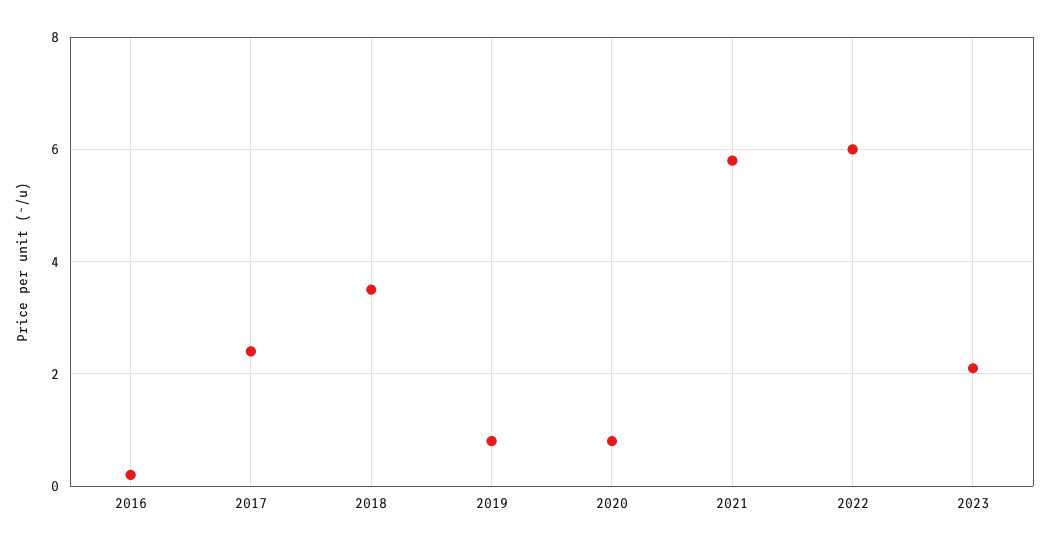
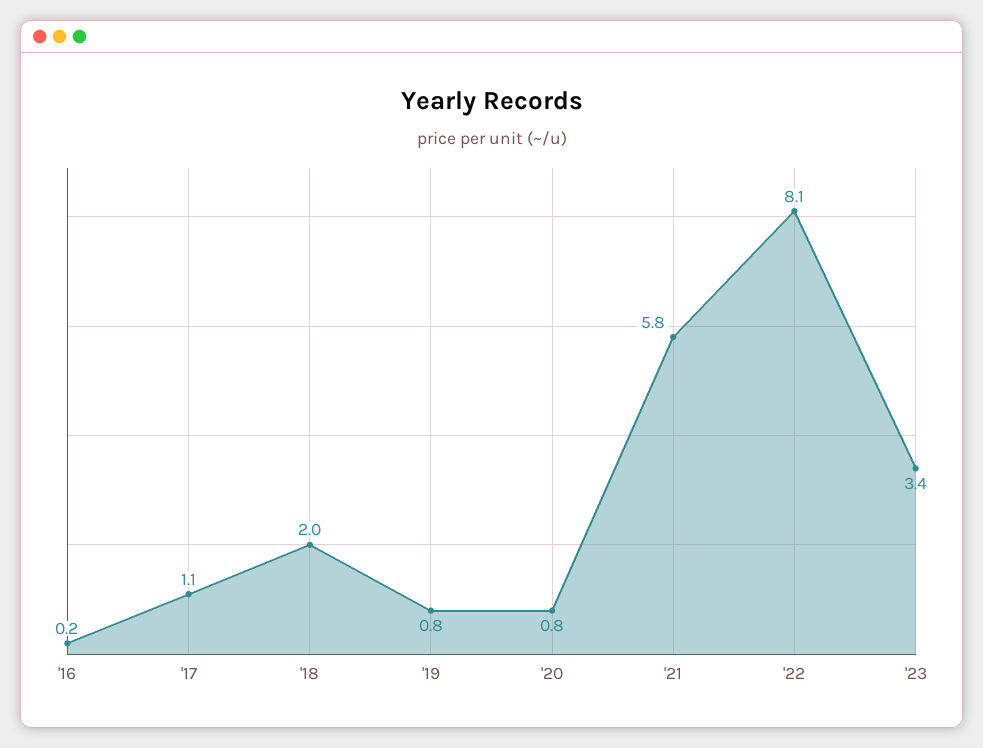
2017: 2.5 -> 1.1
2018: 3.5 -> 2
2022: 6 -> 8.1
2023: 2 -> 3.4

